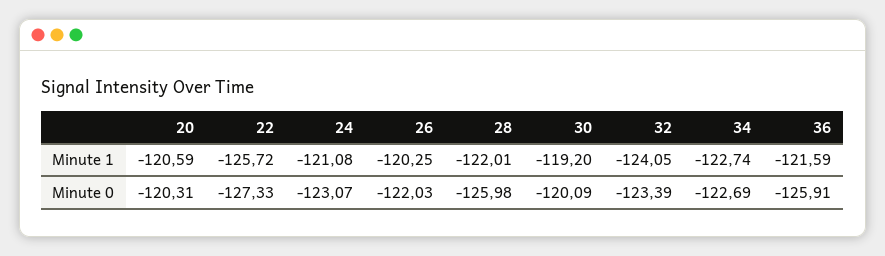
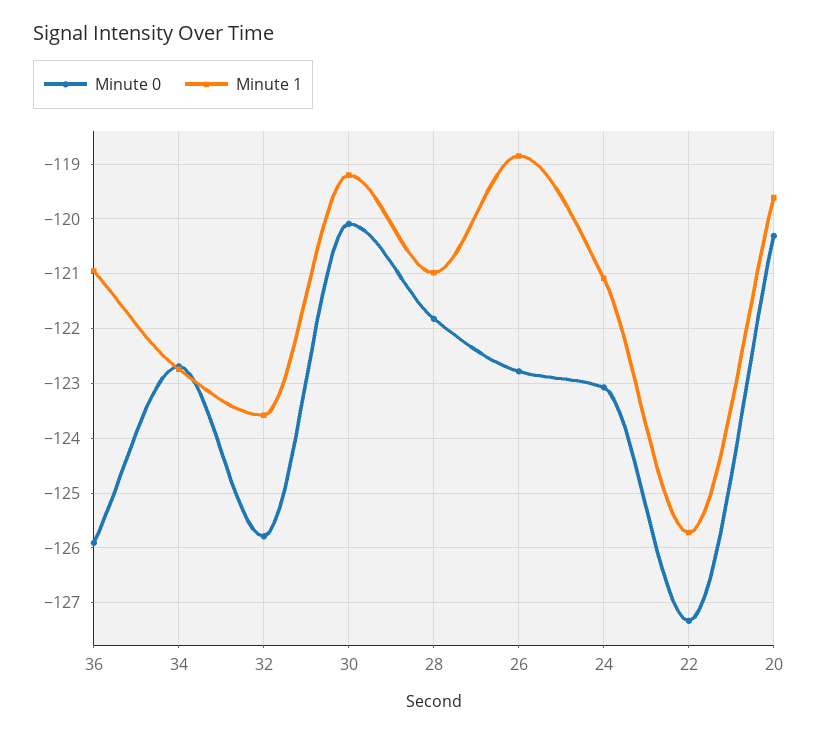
Minute 1, 20: -120.59 -> -119.6
Minute 1, 26: -120.25 -> -118.8
Minute 1, 28: -122.01 -> -121
Minute 1, 32: -124.05 -> -123.6
Minute 1, 36: -121.59 -> -121
Minute 0, 26: -122.03 -> -122.8
Minute 0, 28: -125.98 -> -121.8
Minute 0, 32: -123.39 -> -125.8

